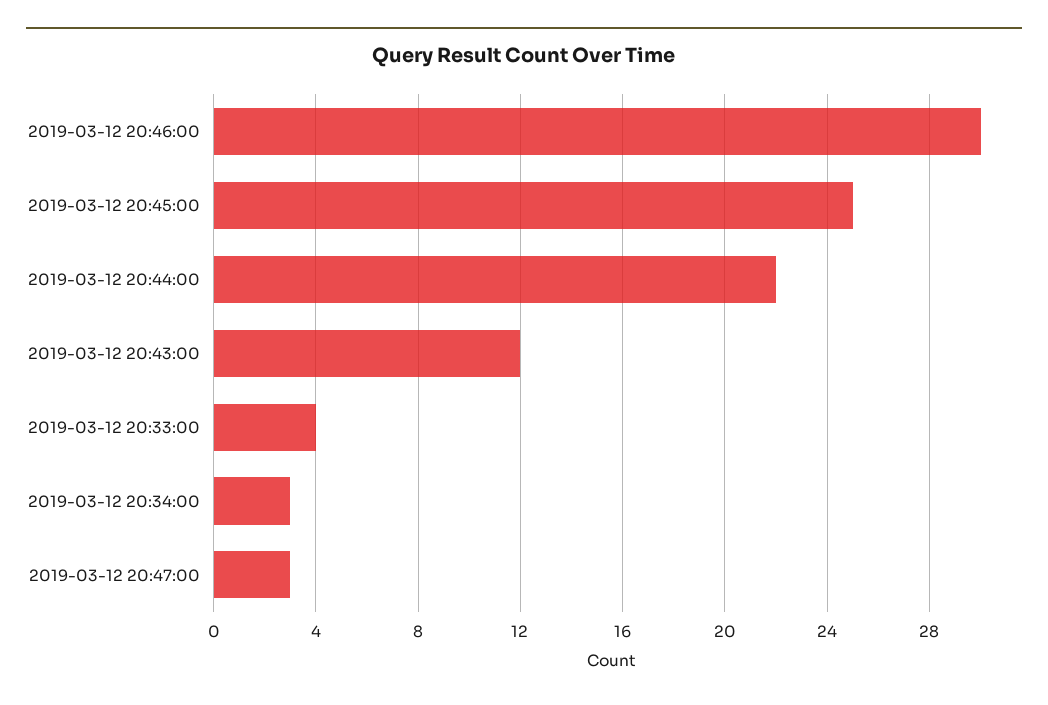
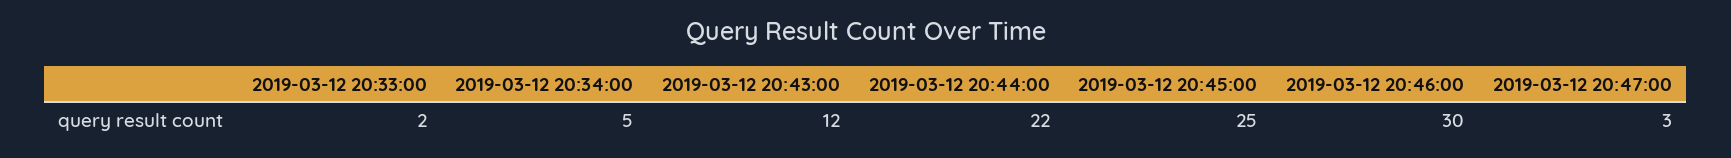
2019-03-12 20:33:00: 4 -> 2
2019-03-12 20:34:00: 3 -> 5

